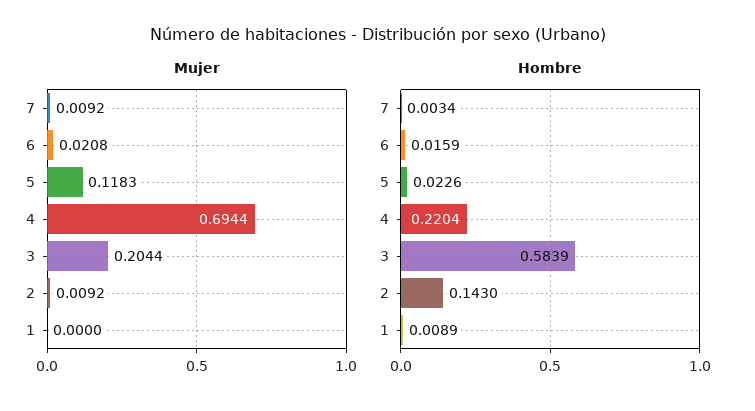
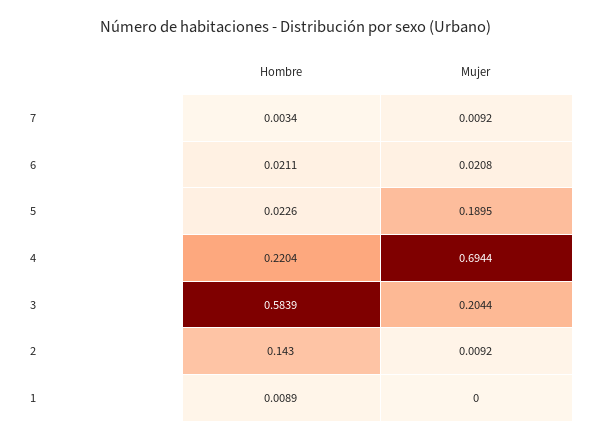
Mujer, 5: 0.1183 -> 0.1895
Hombre, 6: 0.0159 -> 0.0211

